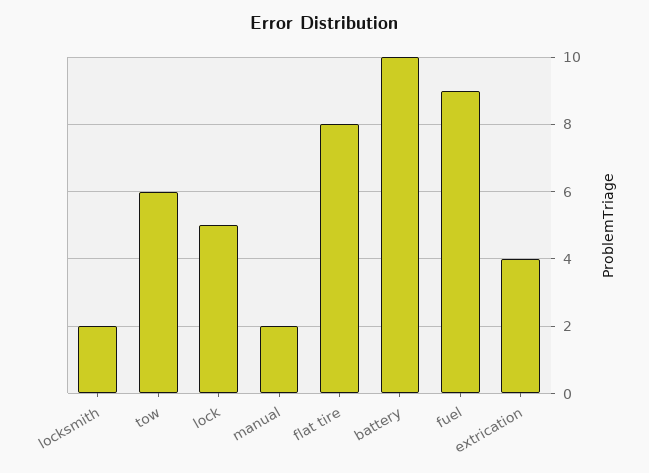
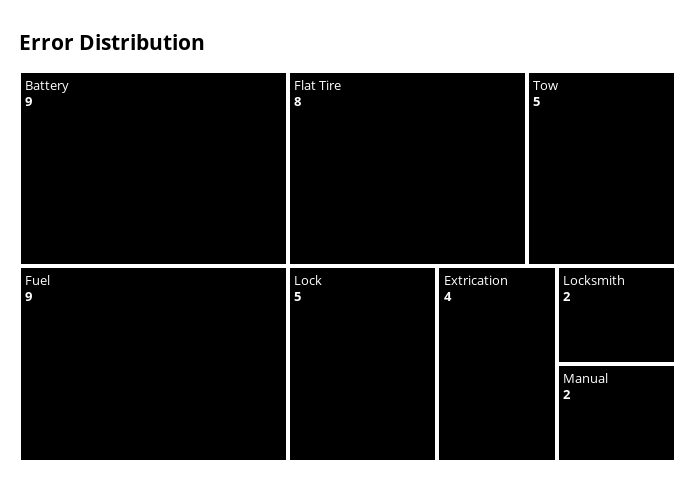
tow: 6 -> 5
battery: 10 -> 9

